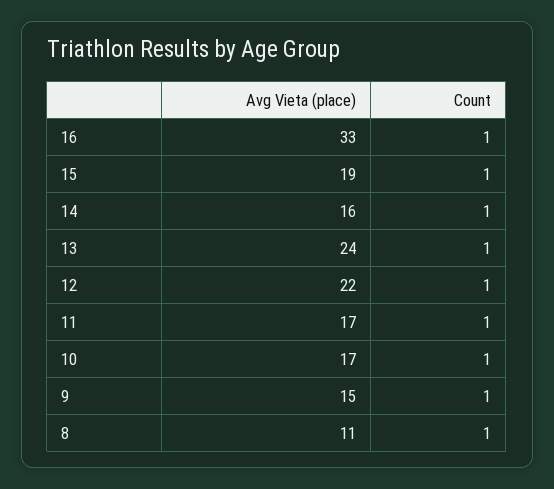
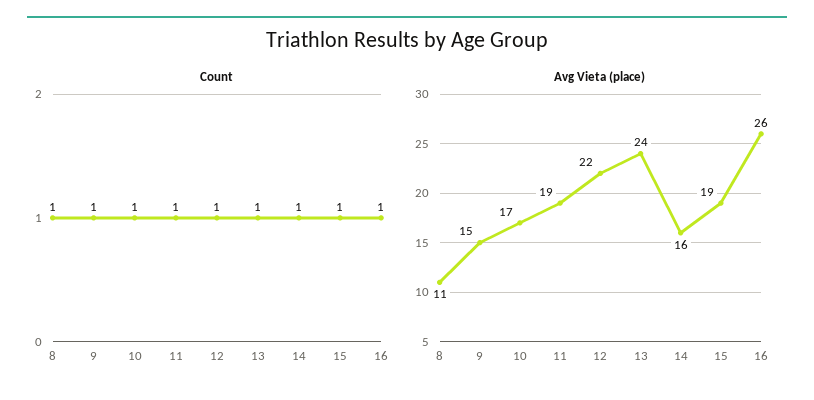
Avg Vieta (place), 16: 33 -> 26
Avg Vieta (place), 11: 17 -> 19

